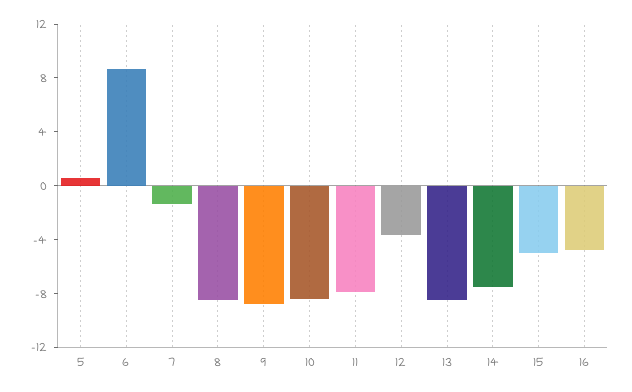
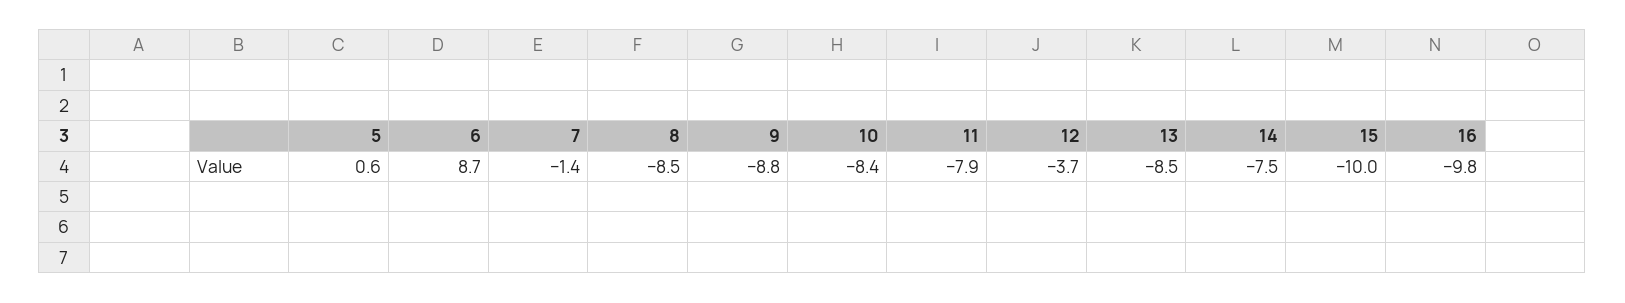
15: -5 -> -10
16: -5 -> -9.8

